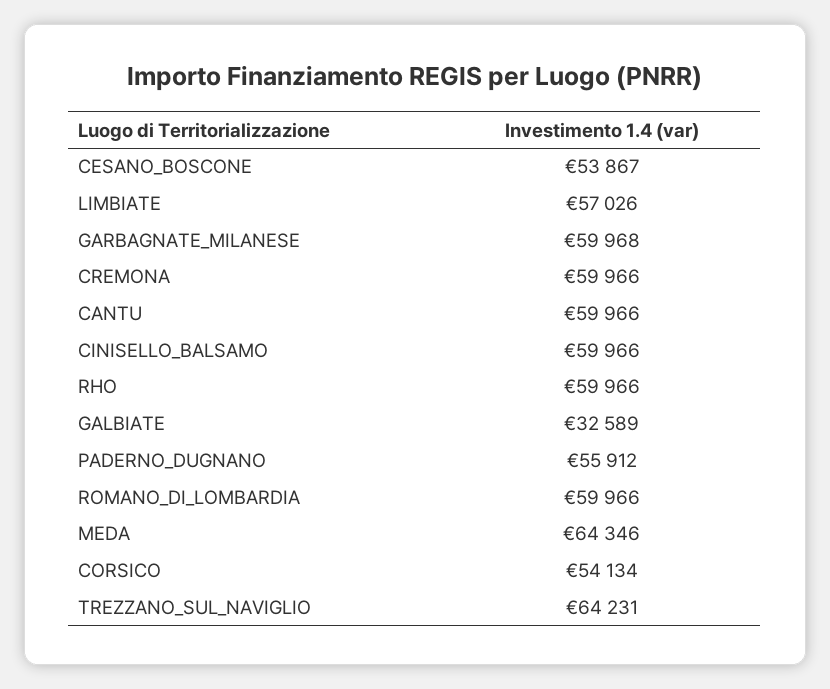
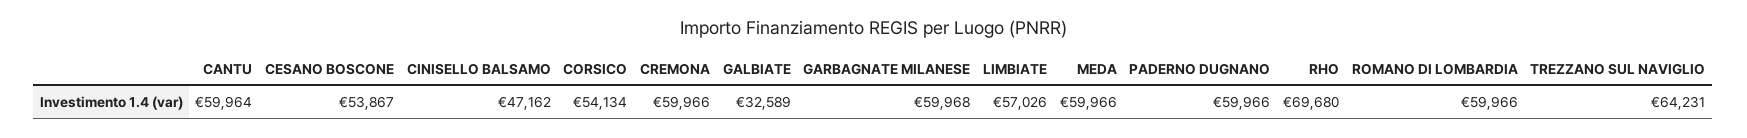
CANTU: 59966 -> 59964
CINISELLO_BALSAMO: 59966 -> 47162
RHO: 59966 -> 69680
PADERNO_DUGNANO: 55912 -> 59966
MEDA: 64346 -> 59966

